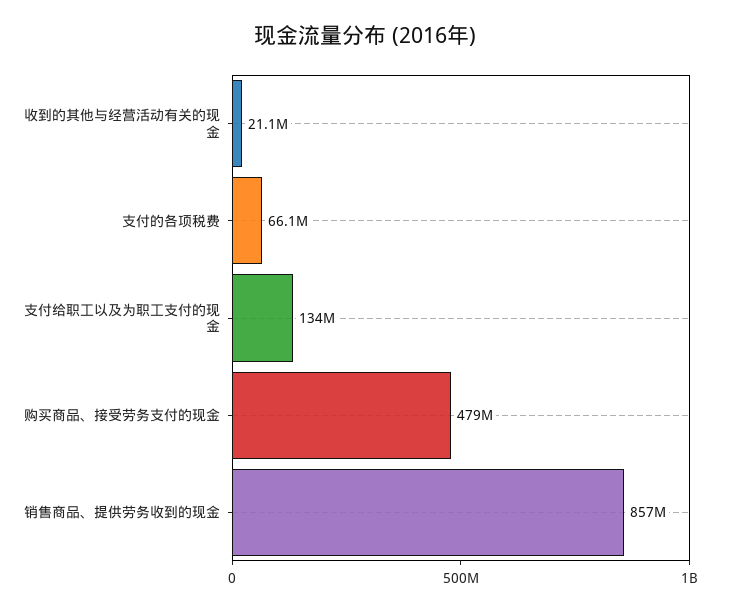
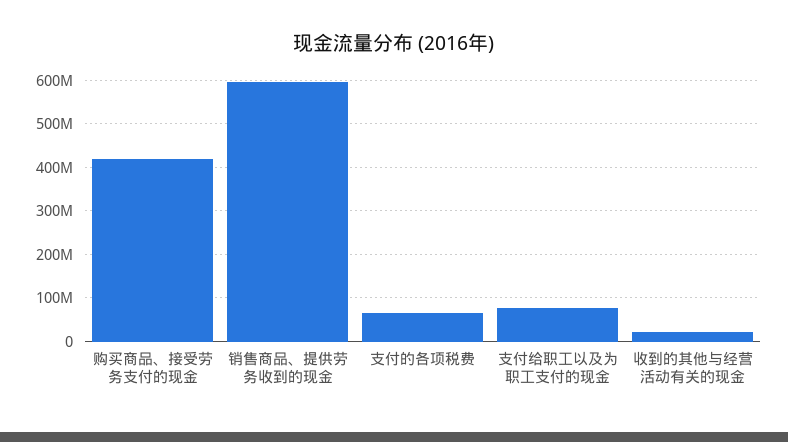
支付给职工以及为职工支付的现金: 134000000 -> 80000000
购买商品、接受劳务支付的现金: 479000000 -> 420000000
销售商品、提供劳务收到的现金: 857000000 -> 600000000

